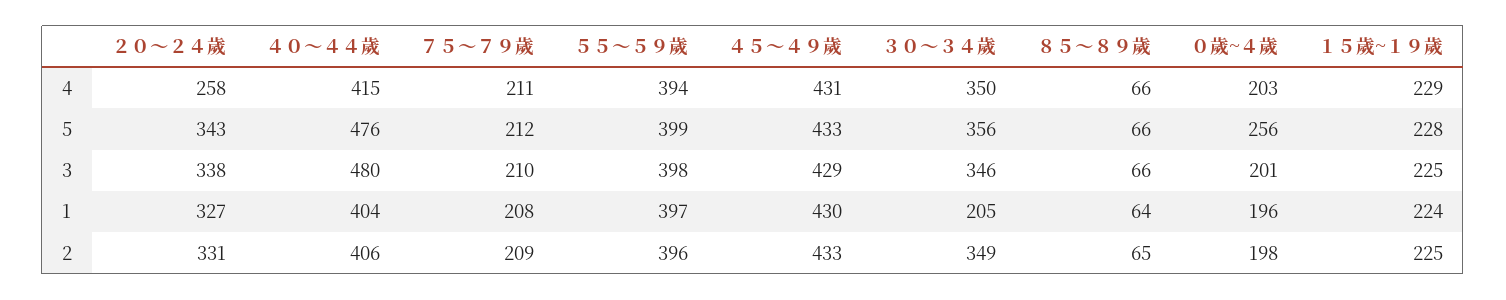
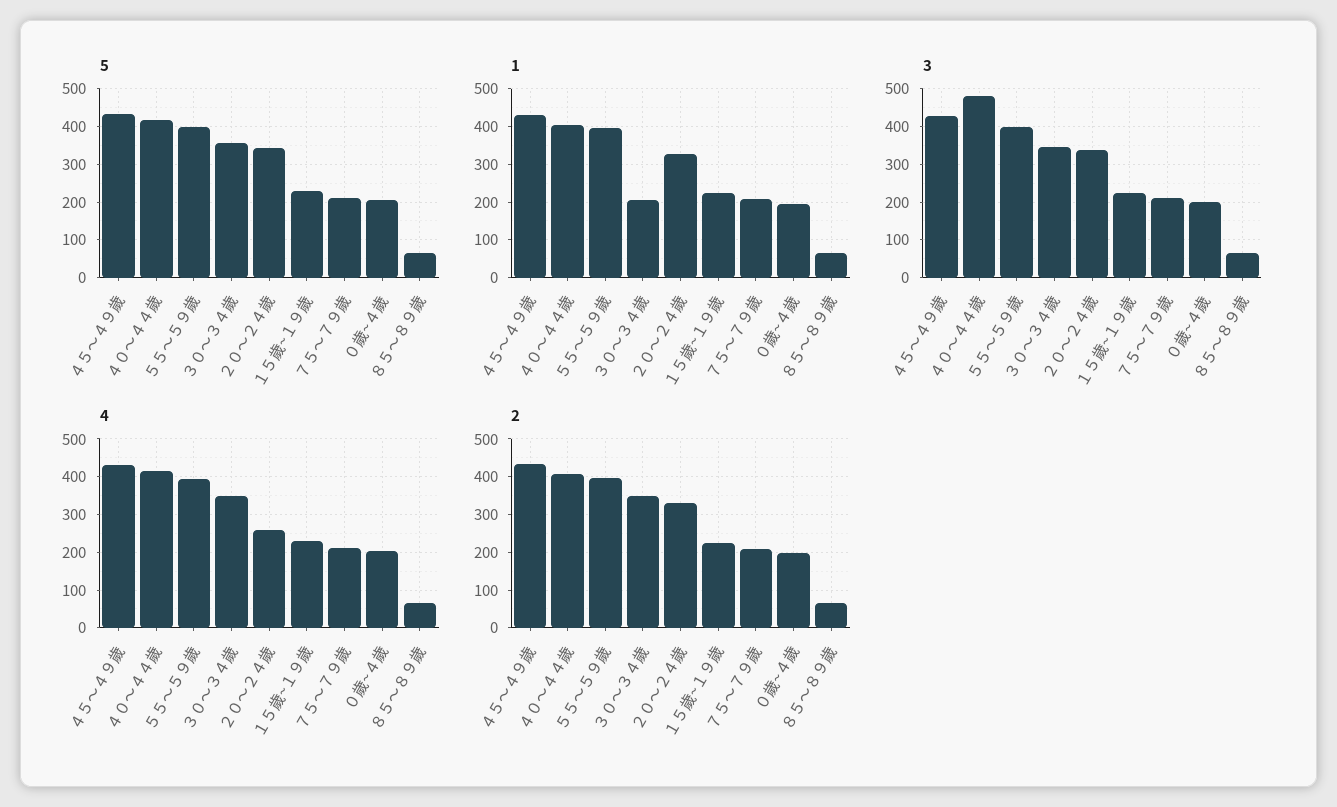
5, ４０～４４歲: 476 -> 420
5, ０歲~４歲: 256 -> 200

